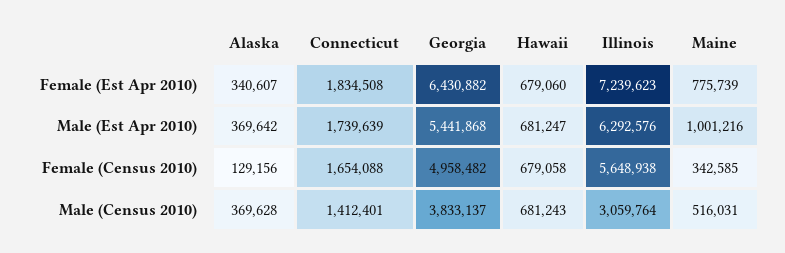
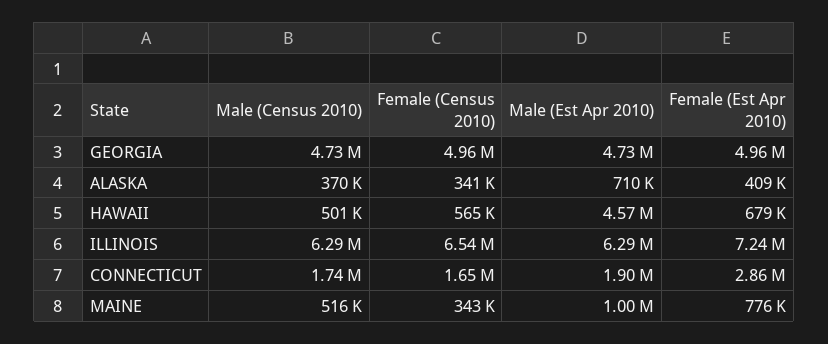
Alaska, Female (Est Apr 2010): 340607 -> 409000
Connecticut, Female (Est Apr 2010): 1834508 -> 2860000
Georgia, Female (Est Apr 2010): 6430882 -> 4960000
Alaska, Male (Est Apr 2010): 369642 -> 710000
Connecticut, Male (Est Apr 2010): 1739639 -> 1900000
Georgia, Male (Est Apr 2010): 5441868 -> 4730000
Hawaii, Male (Est Apr 2010): 681247 -> 4570000
Alaska, Female (Census 2010): 129156 -> 341000
Hawaii, Female (Census 2010): 679058 -> 565000
Illinois, Female (Census 2010): 5648938 -> 6540000
Connecticut, Male (Census 2010): 1412401 -> 1740000
Georgia, Male (Census 2010): 3833137 -> 4730000
Hawaii, Male (Census 2010): 681243 -> 501000
Illinois, Male (Census 2010): 3059764 -> 6290000

